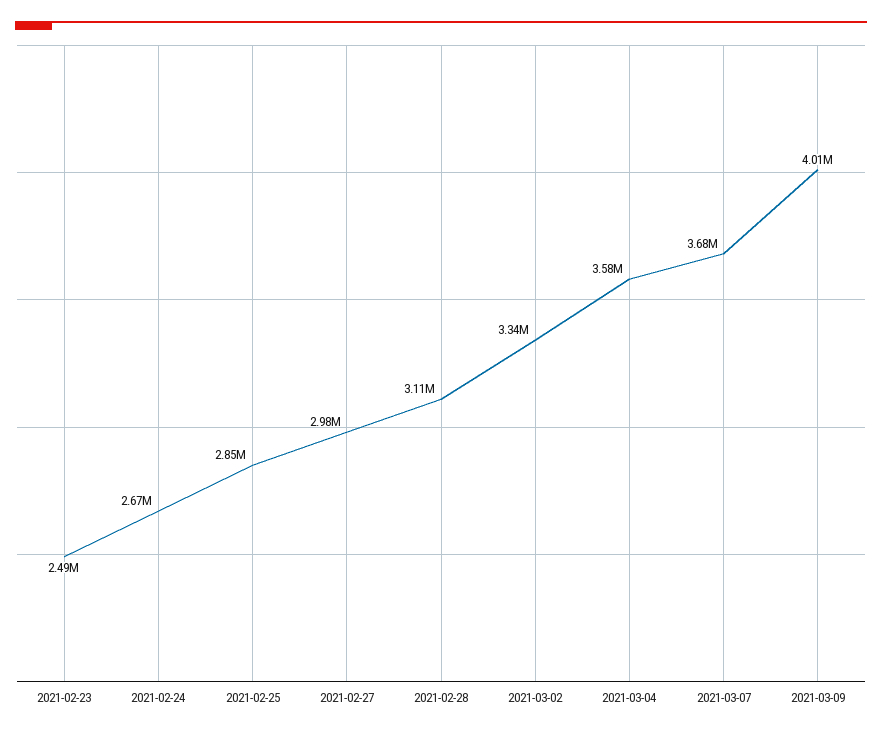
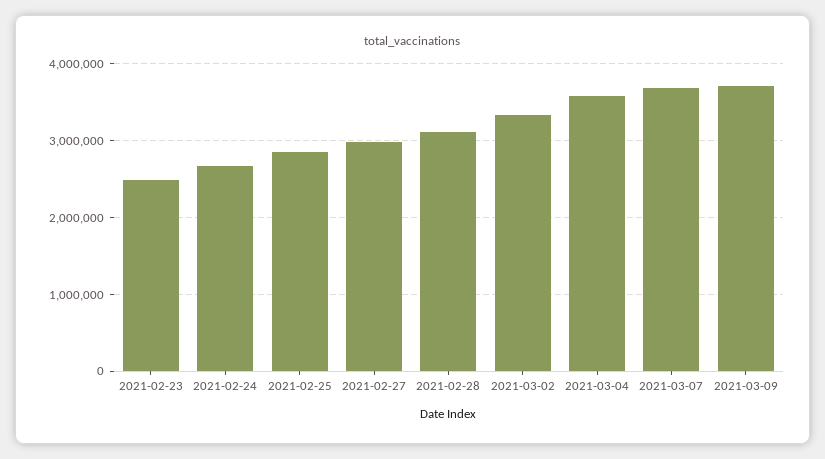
2021-03-09: 4010000 -> 3700000

